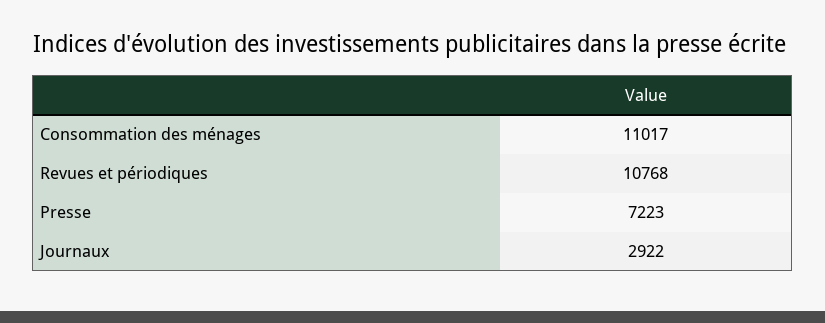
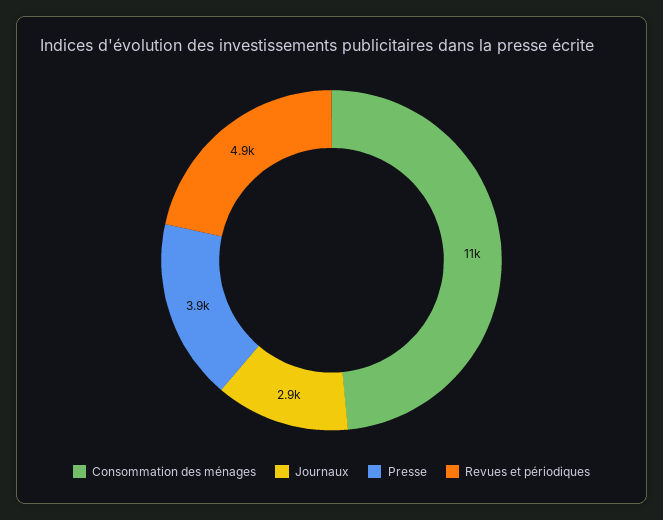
Revues et périodiques: 10768 -> 4900
Presse: 7223 -> 3900

